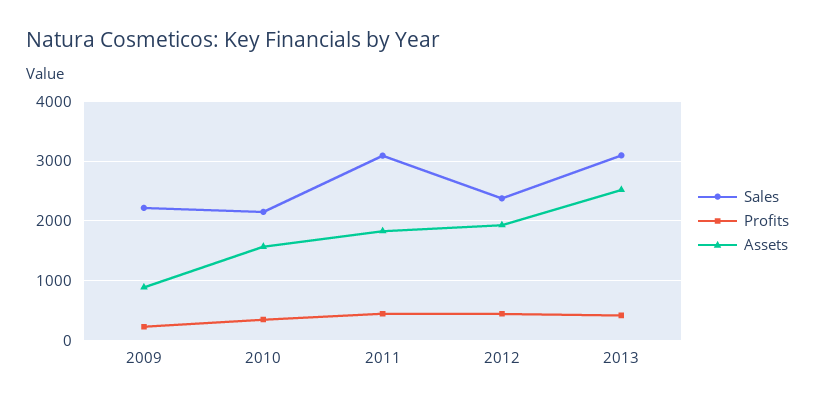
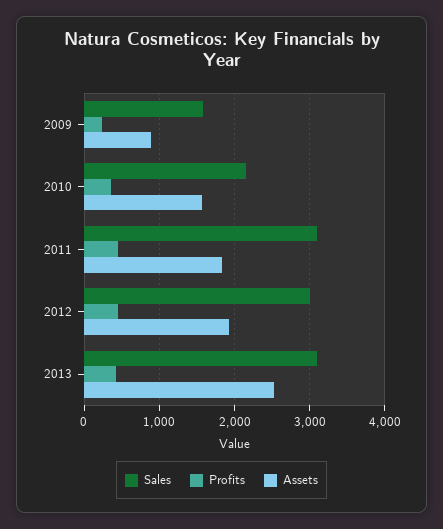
Sales, 2009: 2200 -> 1600
Sales, 2012: 2400 -> 3000

